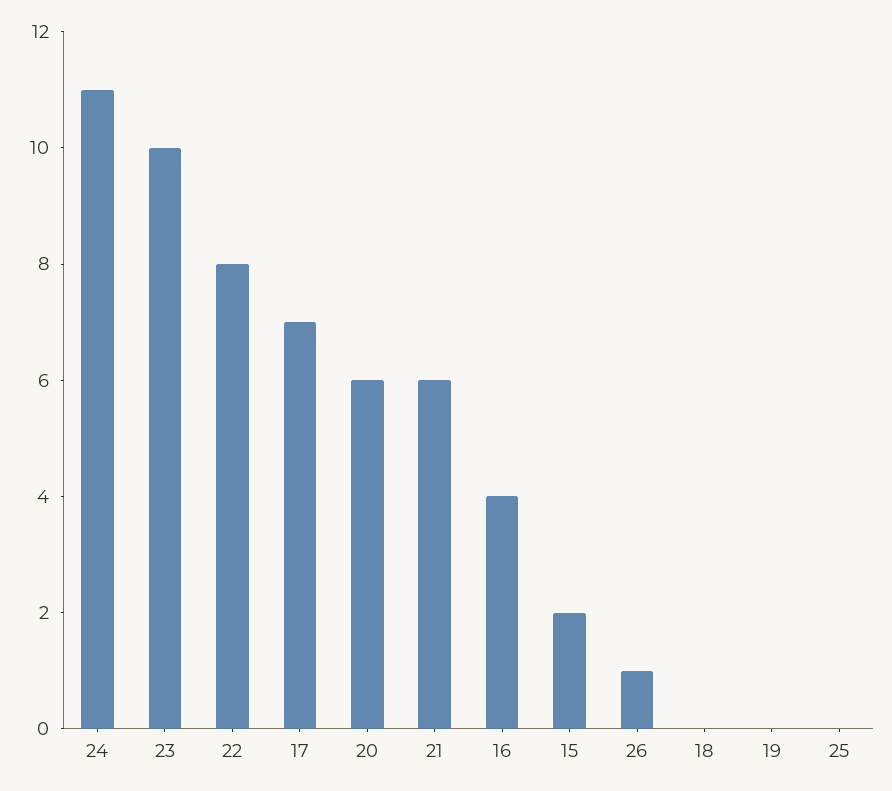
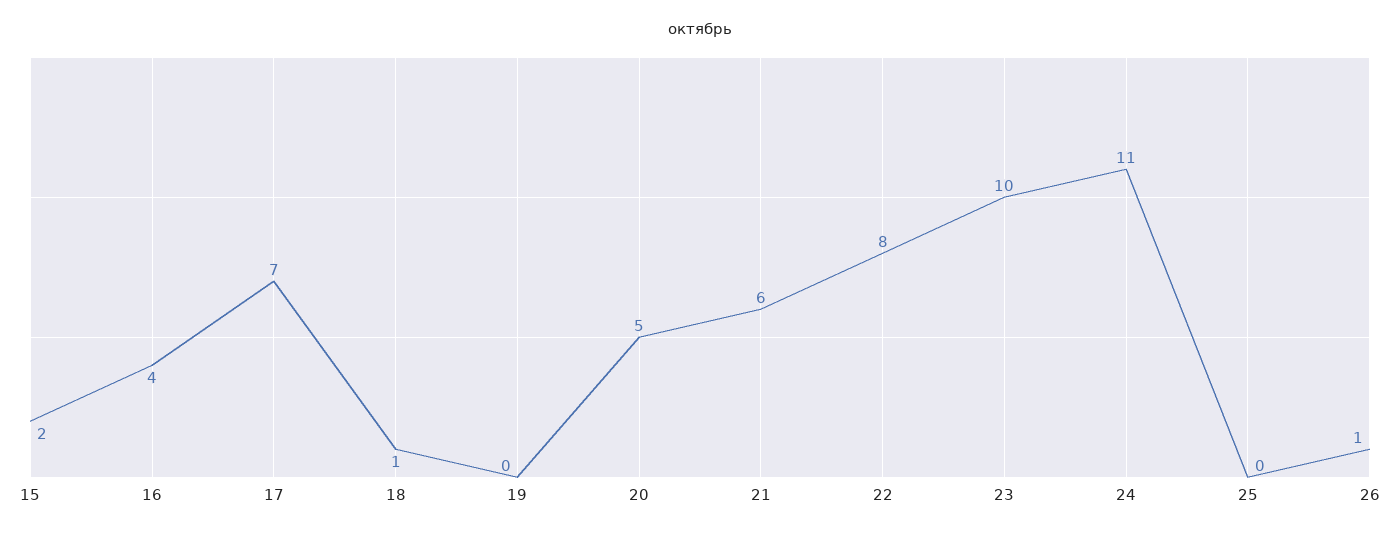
20: 6 -> 5
18: 0 -> 1

